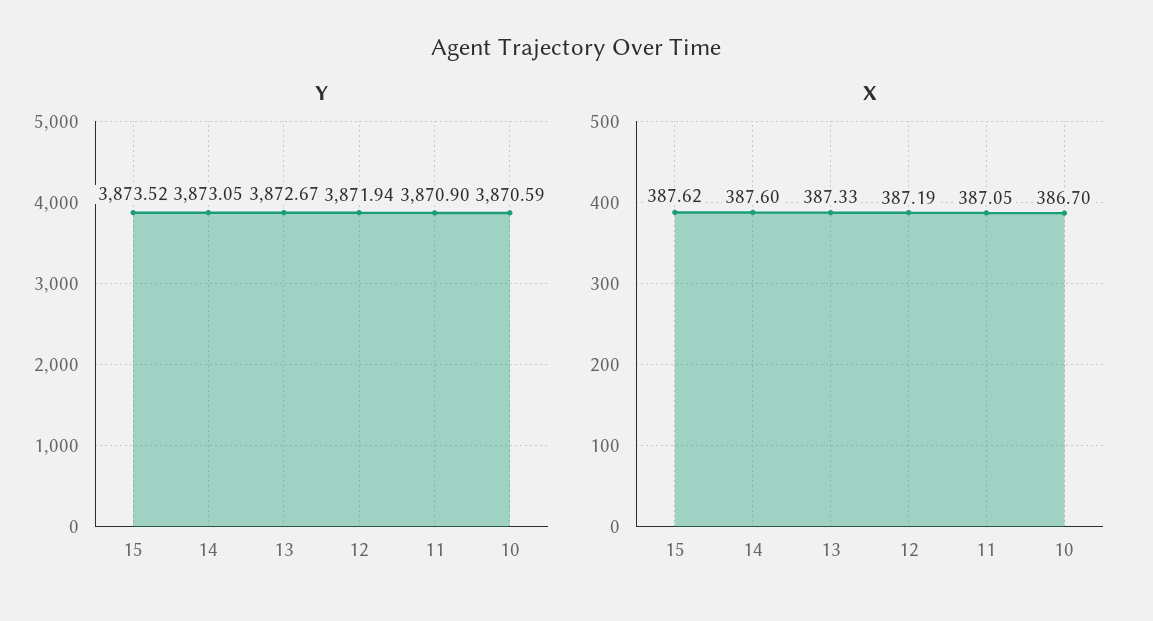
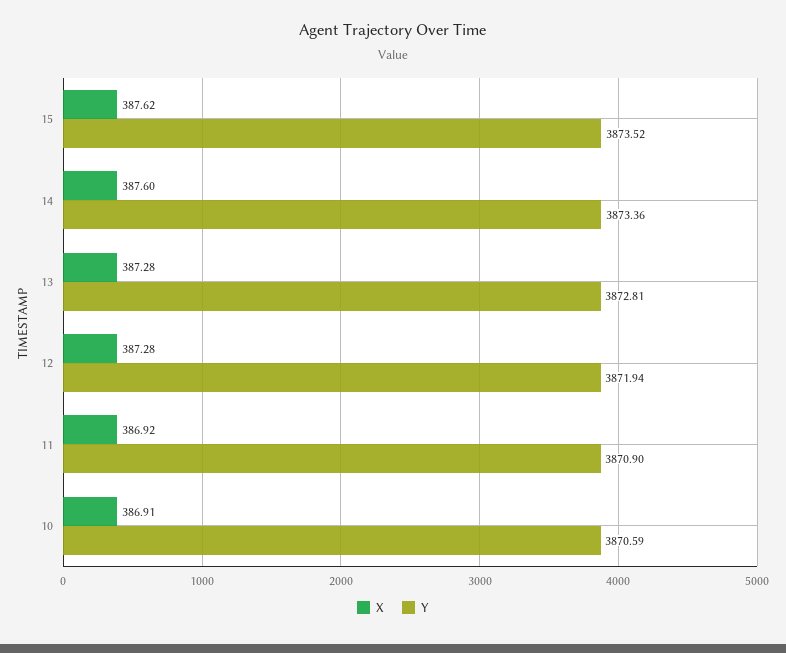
Y, 14: 3873.05 -> 3873.36
Y, 13: 3872.67 -> 3872.81
X, 13: 387.33 -> 387.28
X, 12: 387.19 -> 387.28
X, 11: 387.05 -> 386.92
X, 10: 386.7 -> 386.91

